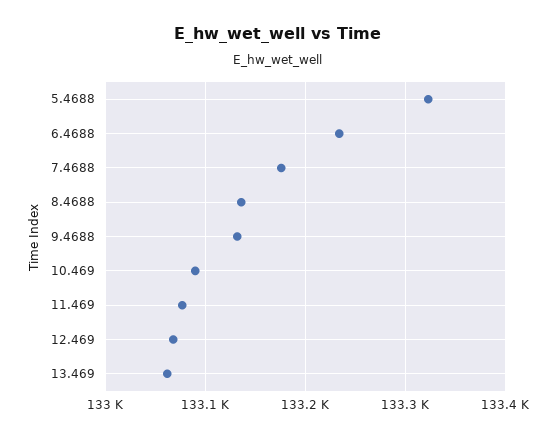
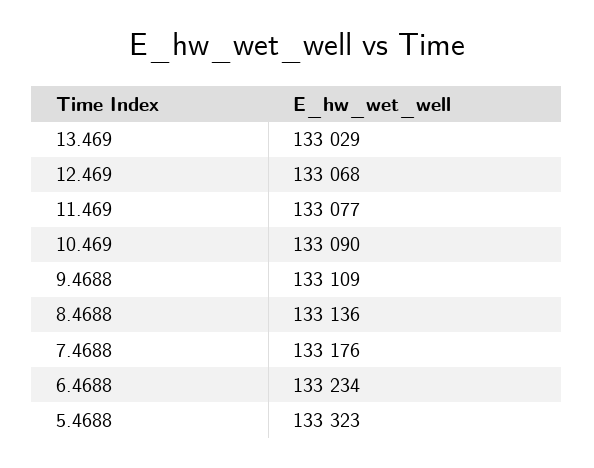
9.4688: 133130 -> 133109
13.469: 133060 -> 133029

